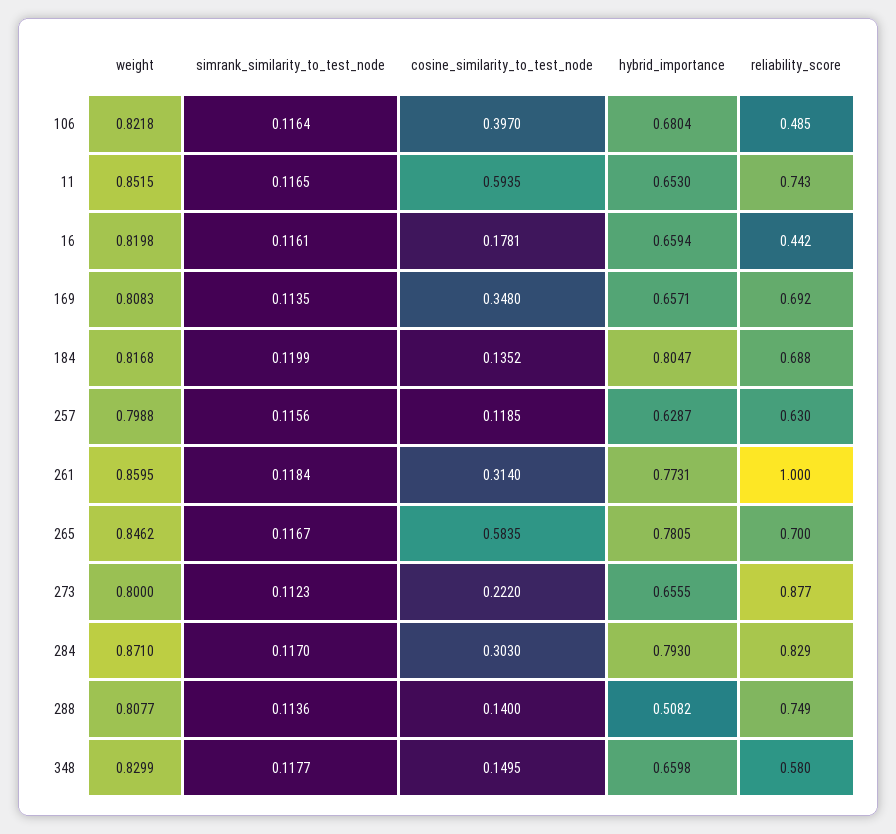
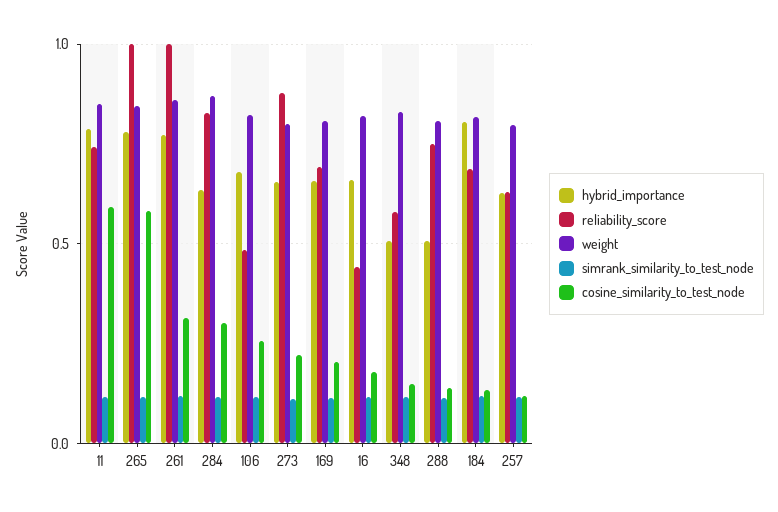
cosine_similarity_to_test_node, 106: 0.397 -> 0.25
hybrid_importance, 11: 0.653 -> 0.8
cosine_similarity_to_test_node, 169: 0.348 -> 0.2
reliability_score, 265: 0.7 -> 1
hybrid_importance, 284: 0.793 -> 0.65
hybrid_importance, 348: 0.6598 -> 0.5

